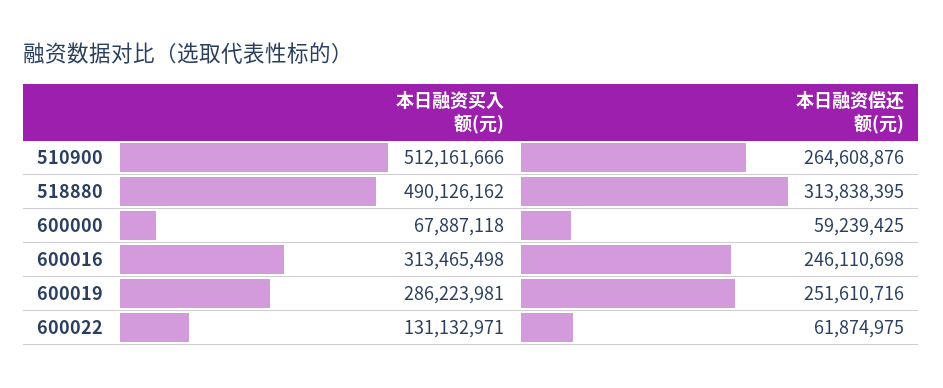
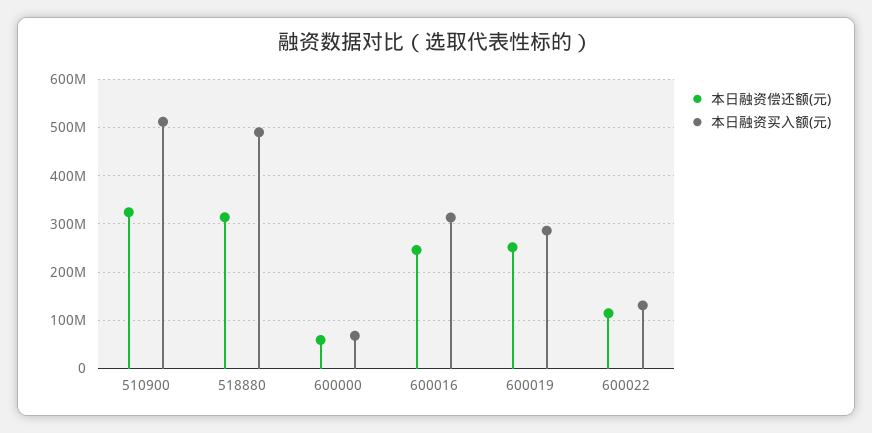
本日融资偿还额(元), 510900: 264608876 -> 320000000
本日融资偿还额(元), 600022: 61874975 -> 120000000

